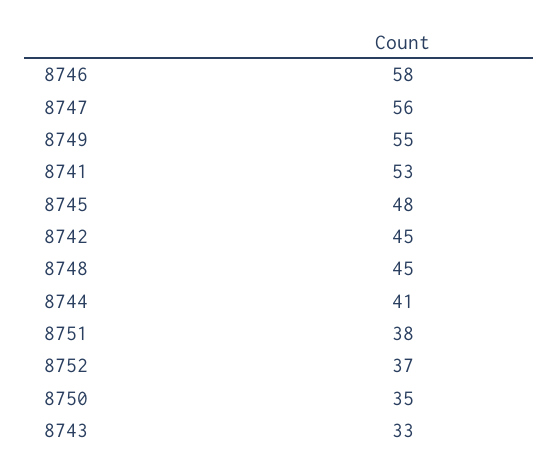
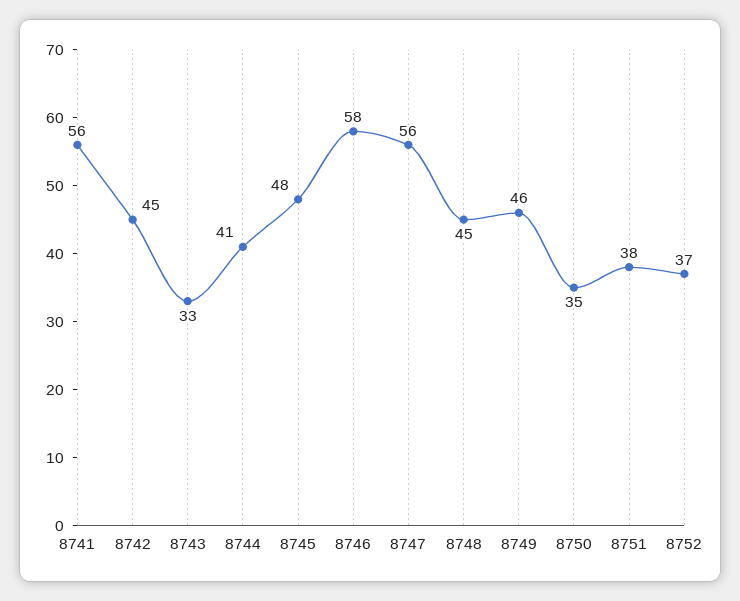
8749: 55 -> 46
8741: 53 -> 56

